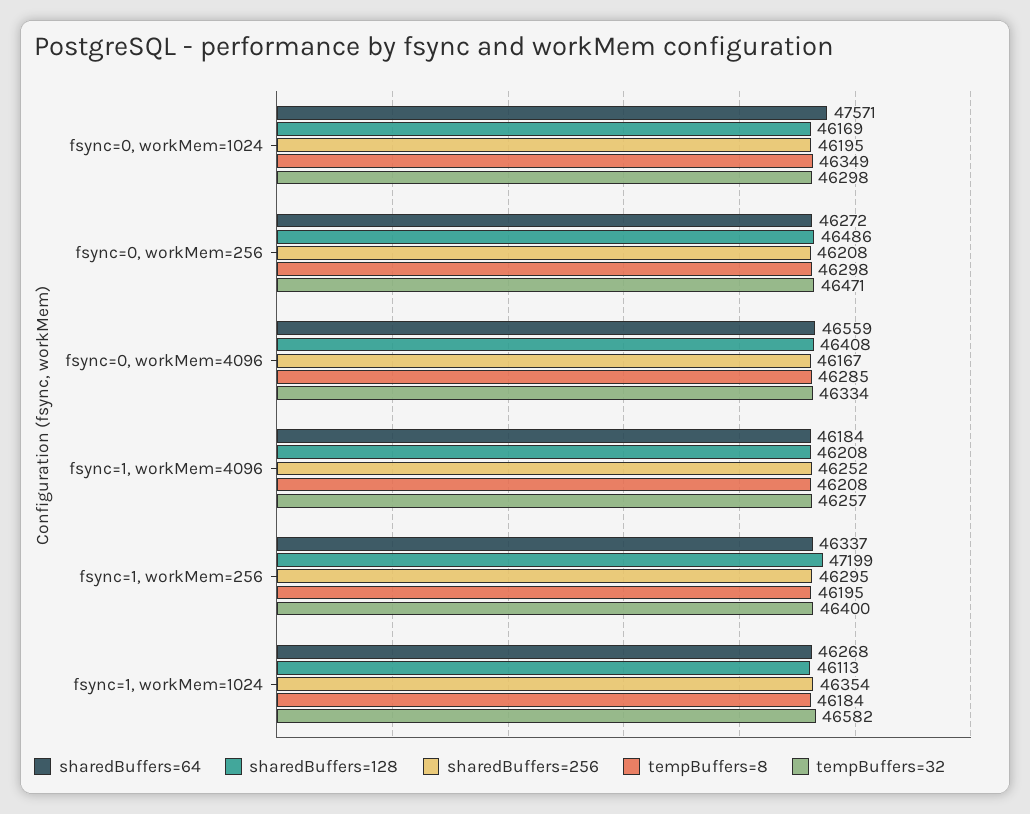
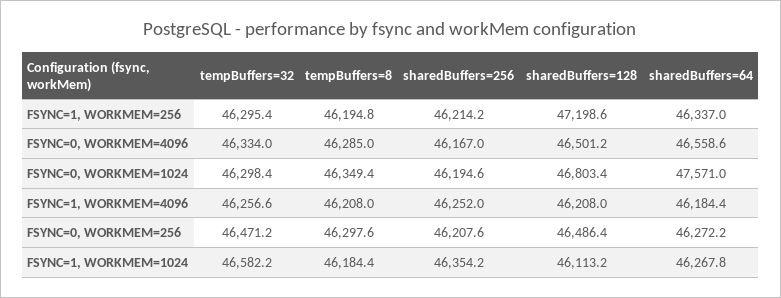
sharedBuffers=128, fsync=0, workMem=1024: 46169 -> 46803.4
sharedBuffers=128, fsync=0, workMem=4096: 46408 -> 46501.2
sharedBuffers=256, fsync=1, workMem=256: 46295 -> 46214.2
tempBuffers=32, fsync=1, workMem=256: 46400 -> 46295.4

